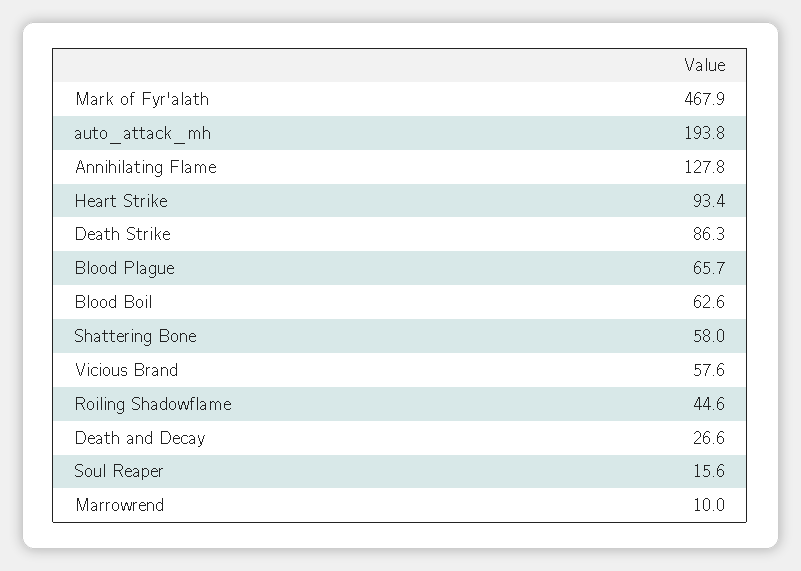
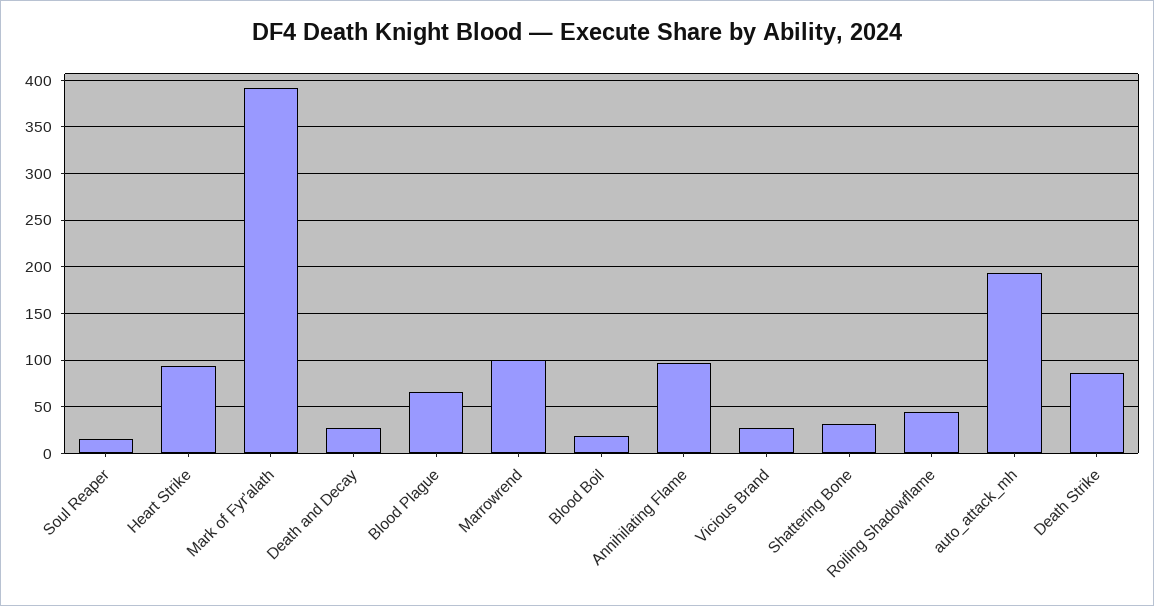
Mark of Fyr'alath: 467.9 -> 390
Annihilating Flame: 127.8 -> 100
Blood Boil: 62.6 -> 20
Shattering Bone: 58 -> 30
Vicious Brand: 57.6 -> 30
Marrowrend: 10 -> 100

